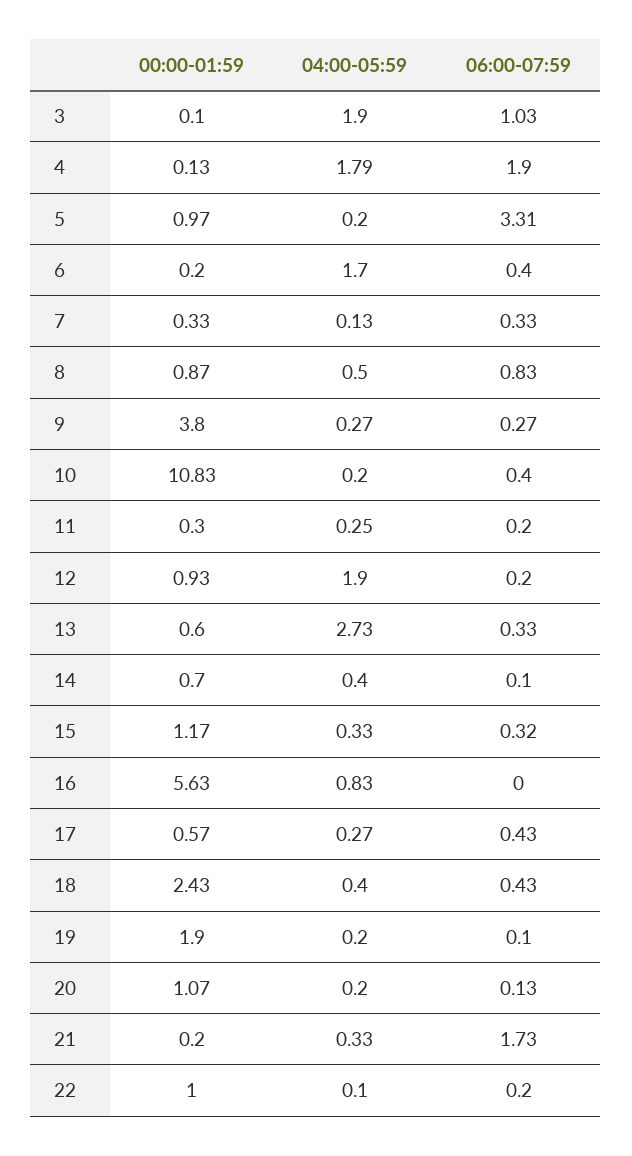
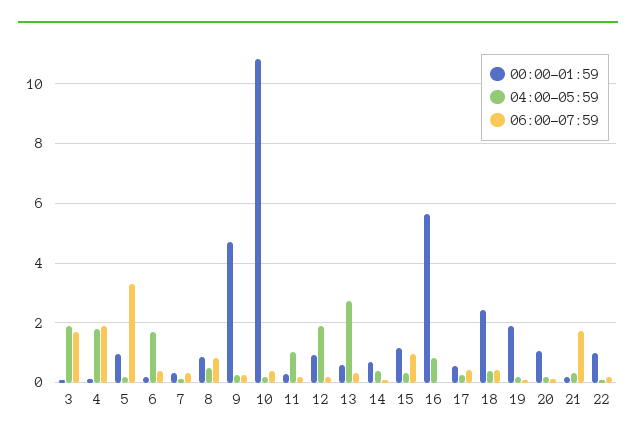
06:00-07:59, 3: 1.03 -> 1.75
00:00-01:59, 9: 3.8 -> 4.75
04:00-05:59, 11: 0.25 -> 1
06:00-07:59, 15: 0.32 -> 1

